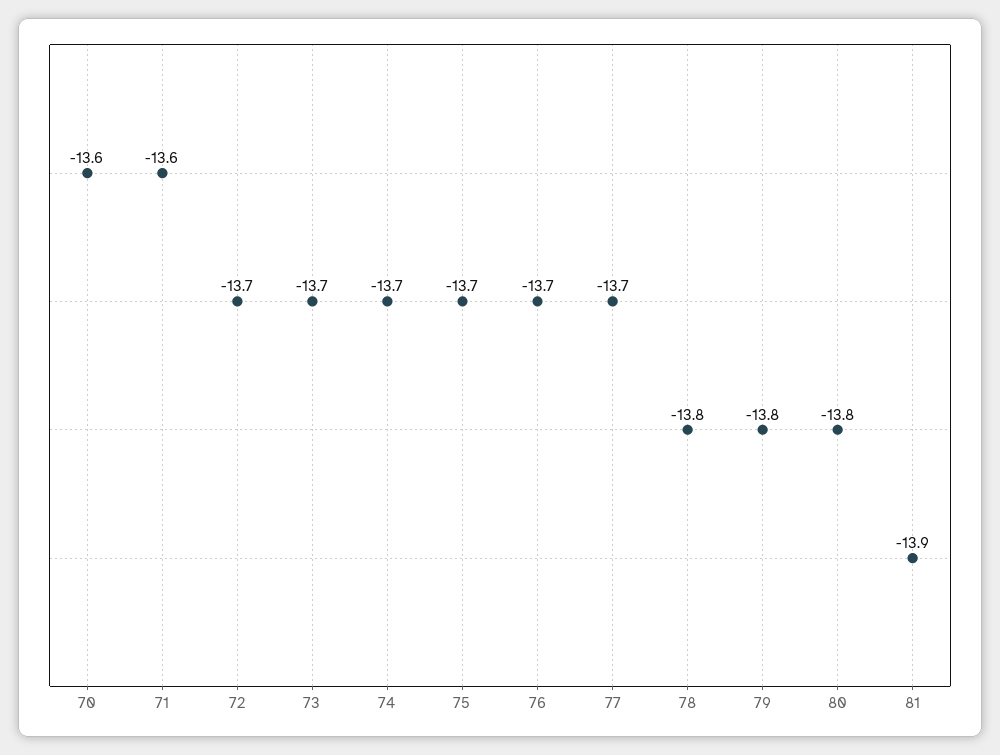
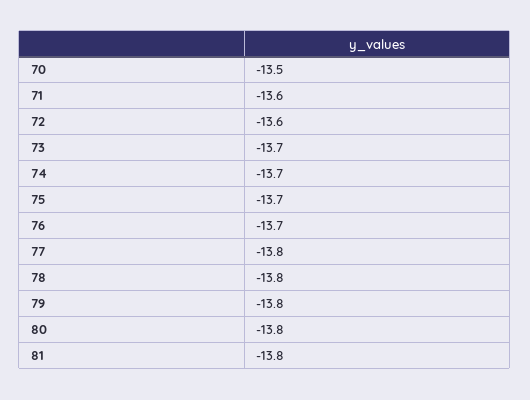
70: -13.6 -> -13.5
72: -13.7 -> -13.6
77: -13.7 -> -13.8
81: -13.9 -> -13.8

